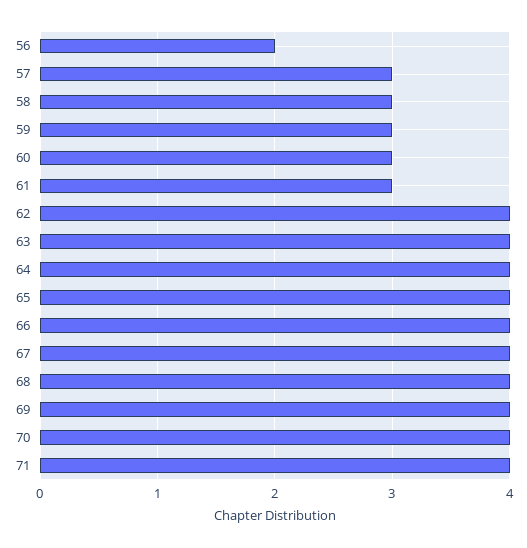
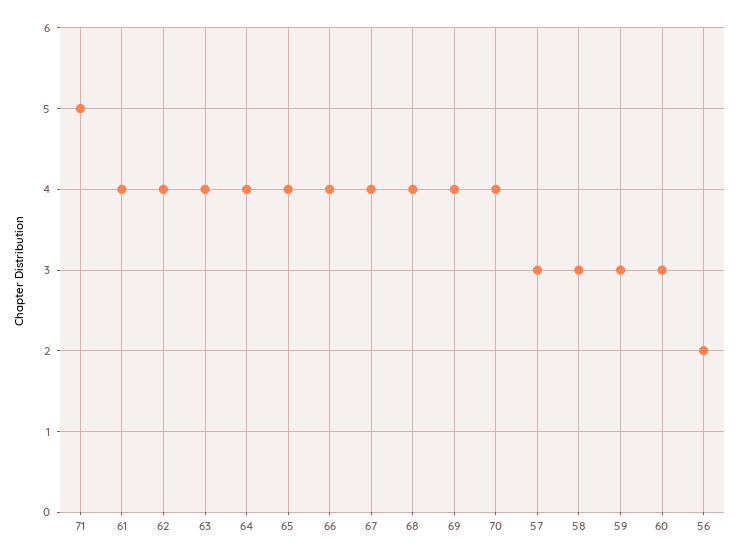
61: 3 -> 4
71: 4 -> 5

